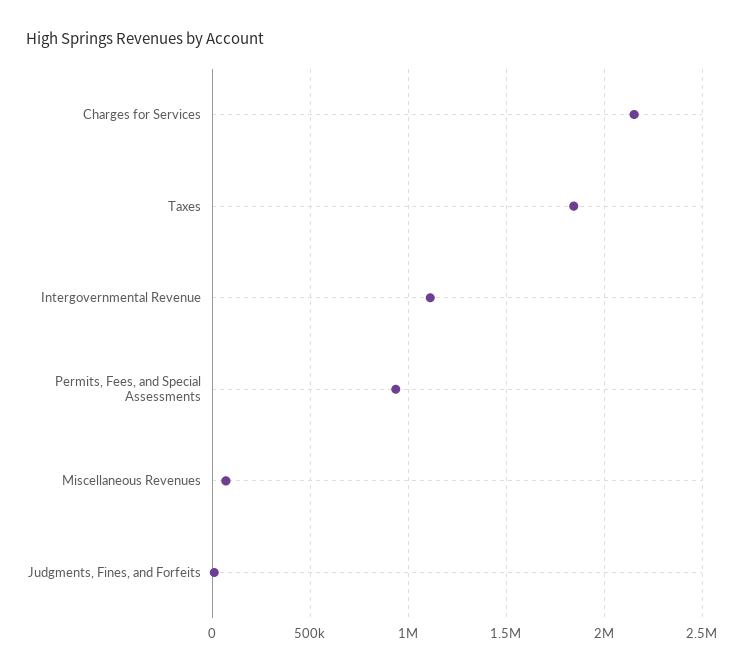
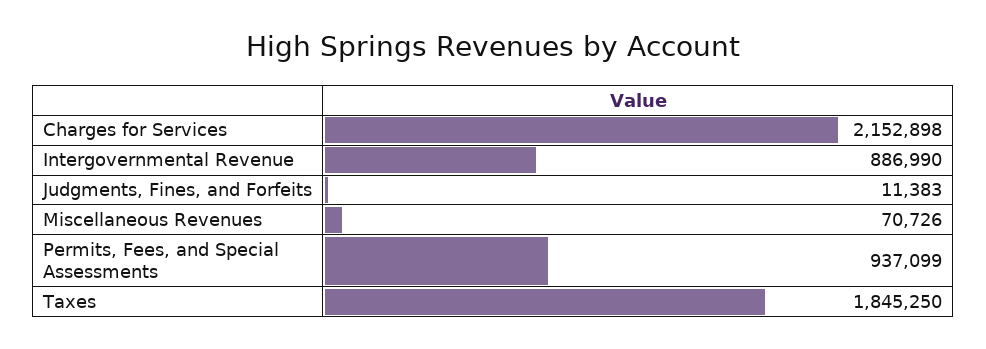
Intergovernmental Revenue: 1100000 -> 886990

